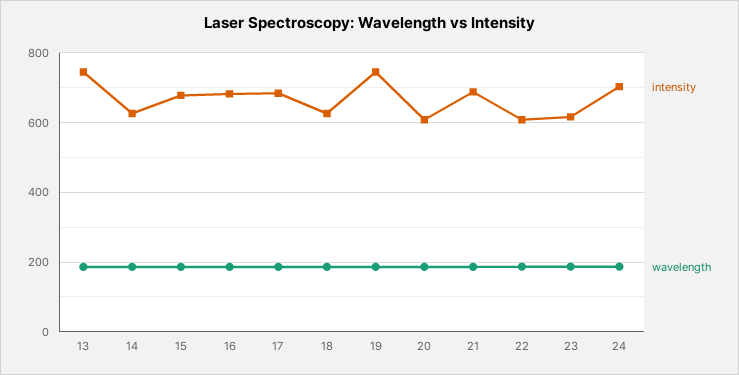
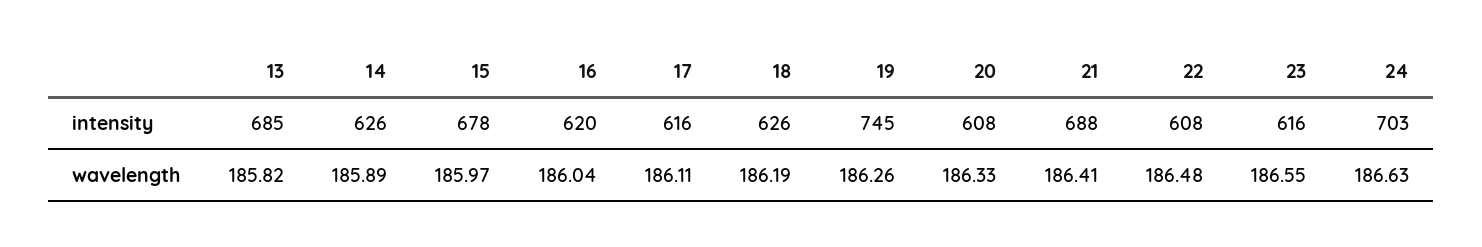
intensity, 13: 740 -> 685
intensity, 16: 680 -> 620
intensity, 17: 680 -> 616

